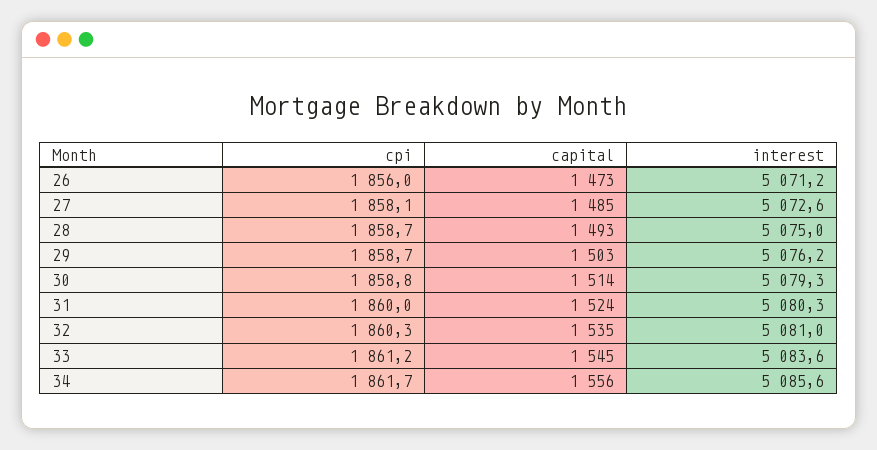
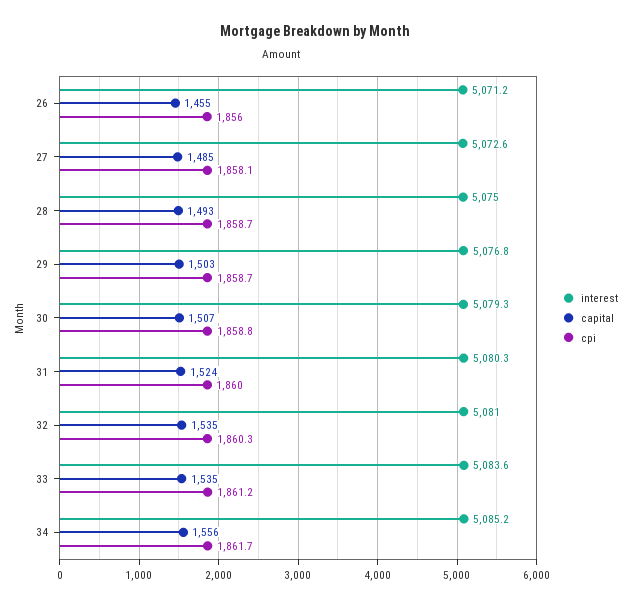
capital, 26: 1473 -> 1455
interest, 29: 5076.2 -> 5076.8
capital, 30: 1514 -> 1507
capital, 33: 1545 -> 1535
interest, 34: 5085.6 -> 5085.2

